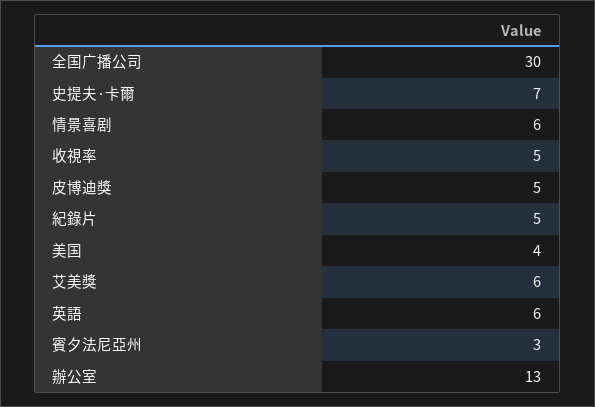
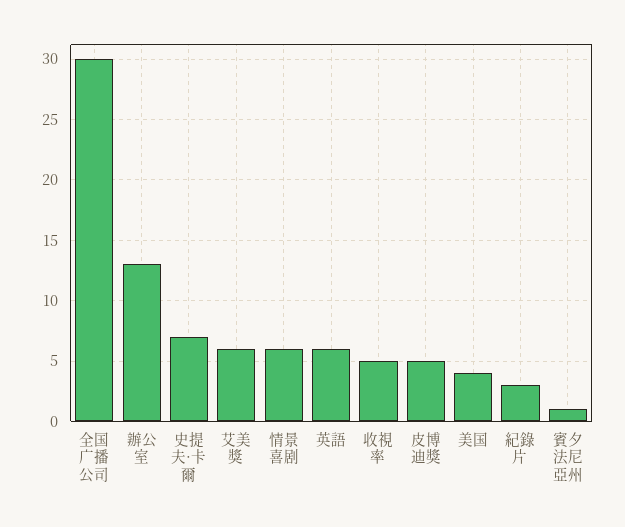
紀錄片: 5 -> 3
賓夕法尼亞州: 3 -> 1

